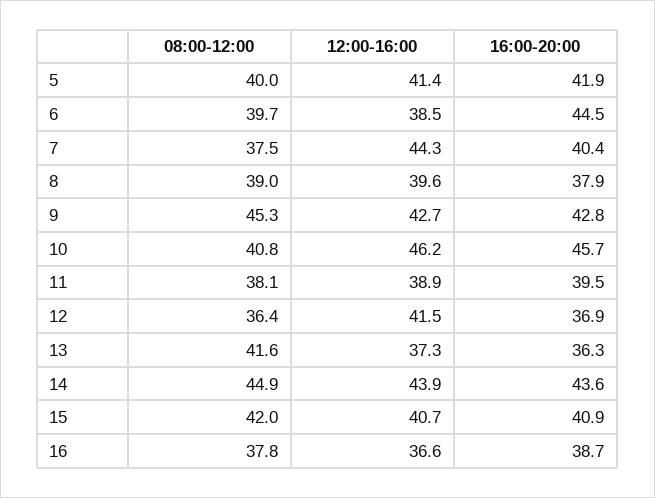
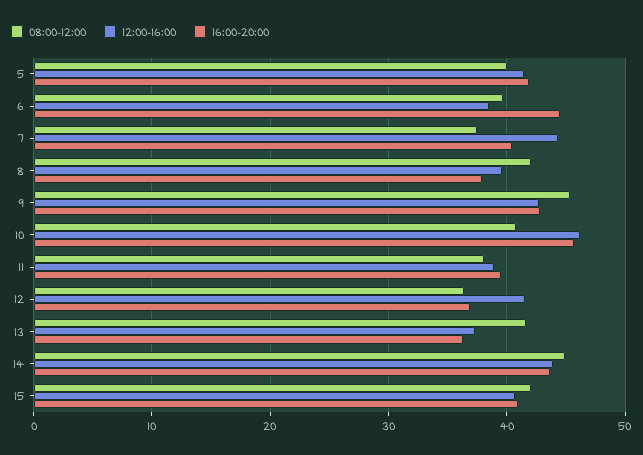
08:00-12:00, 8: 39 -> 42
08:00-12:00, 16: 37.8 -> none
12:00-16:00, 16: 36.6 -> none
16:00-20:00, 16: 38.7 -> none

